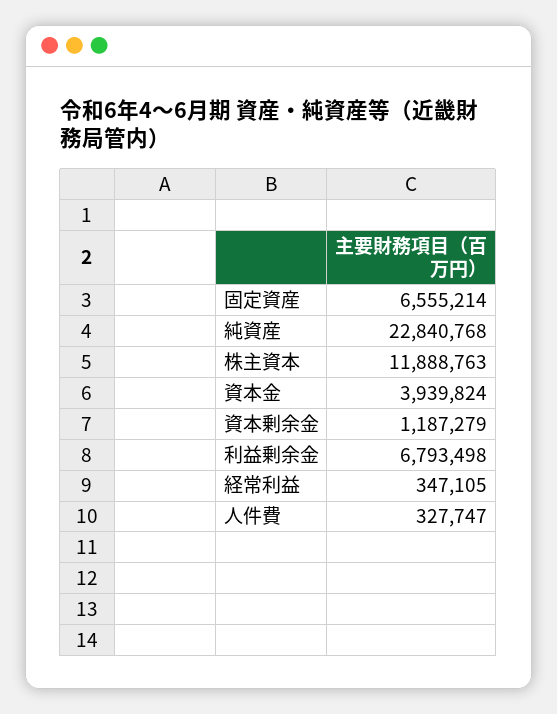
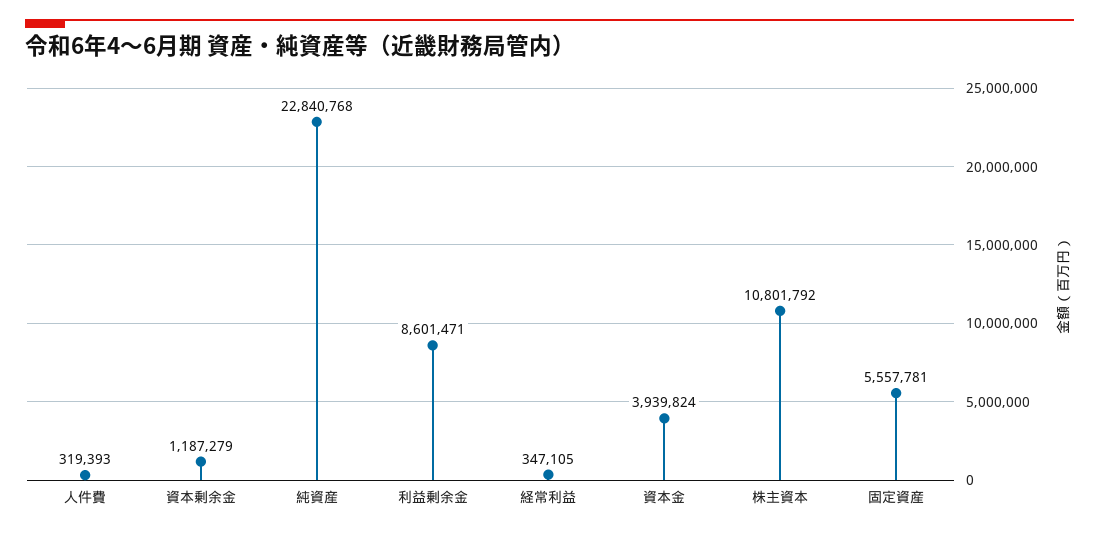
固定資産: 6555214 -> 5557781
株主資本: 11888763 -> 10801792
利益剰余金: 6793498 -> 8601471
人件費: 327747 -> 319393

